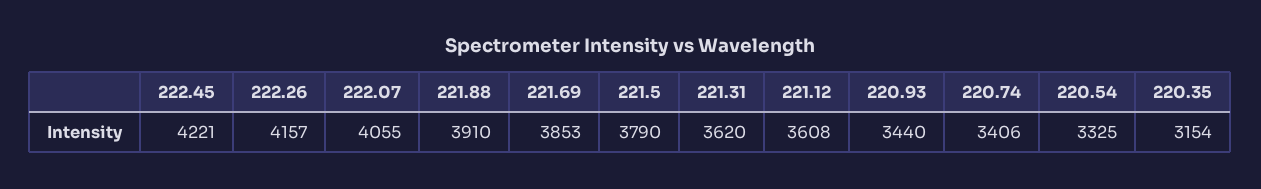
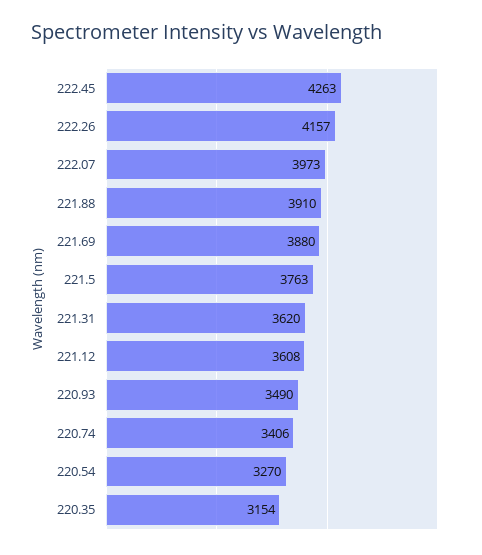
222.45: 4221 -> 4263
222.07: 4055 -> 3973
221.69: 3853 -> 3880
221.5: 3790 -> 3763
220.93: 3440 -> 3490
220.54: 3325 -> 3270

